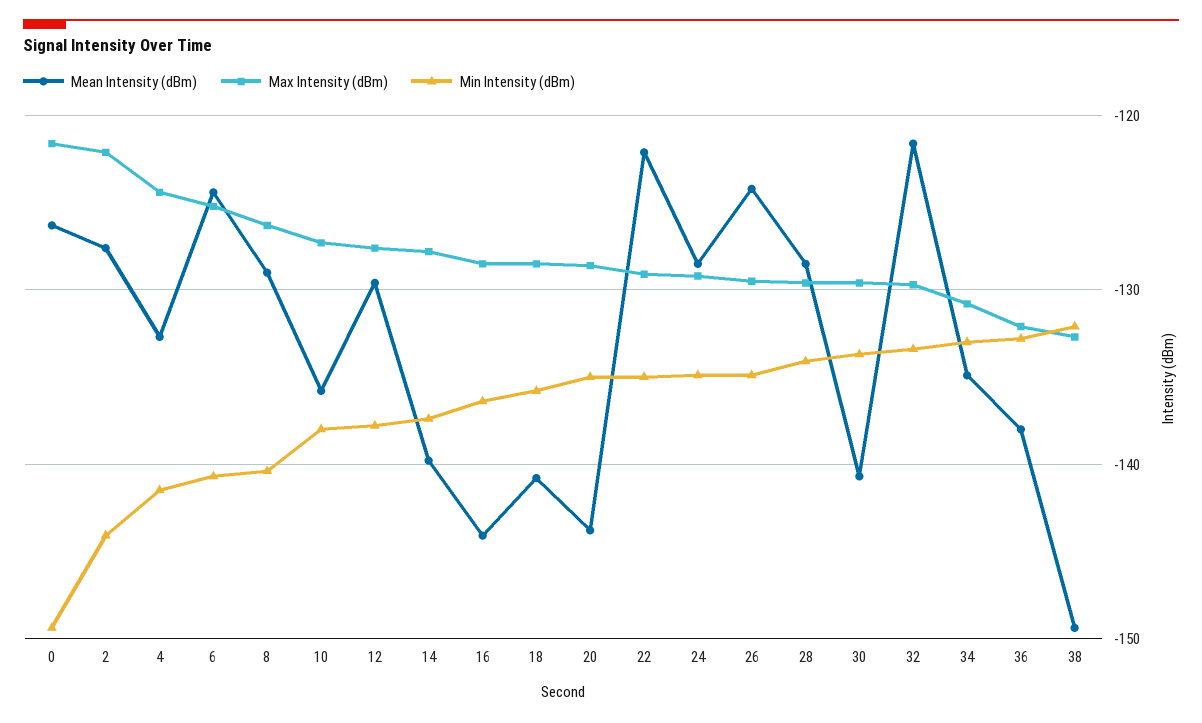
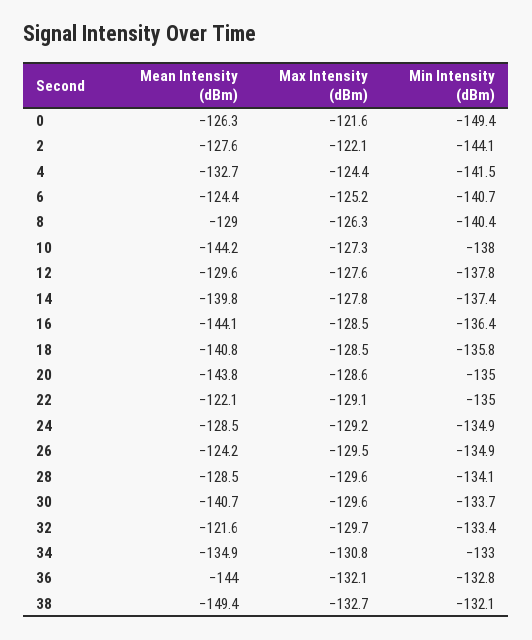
Mean Intensity (dBm), 10: -136 -> -144.2
Mean Intensity (dBm), 36: -138 -> -144

